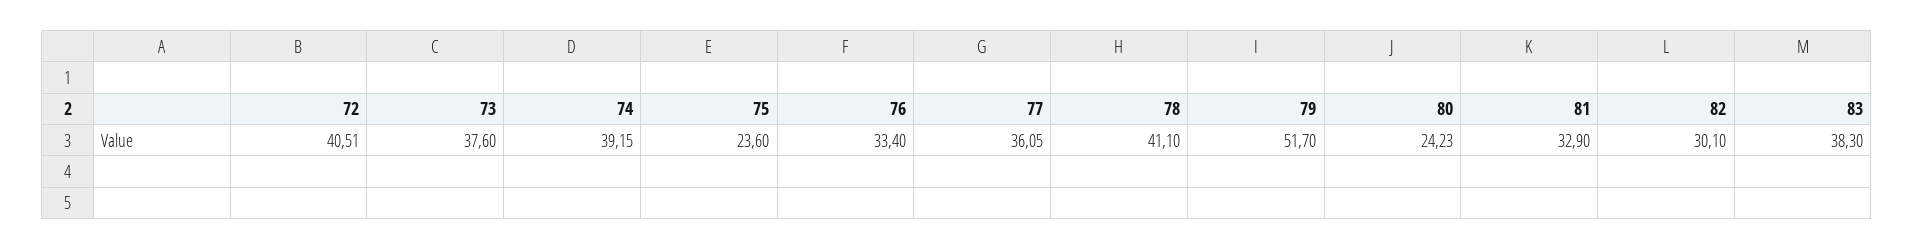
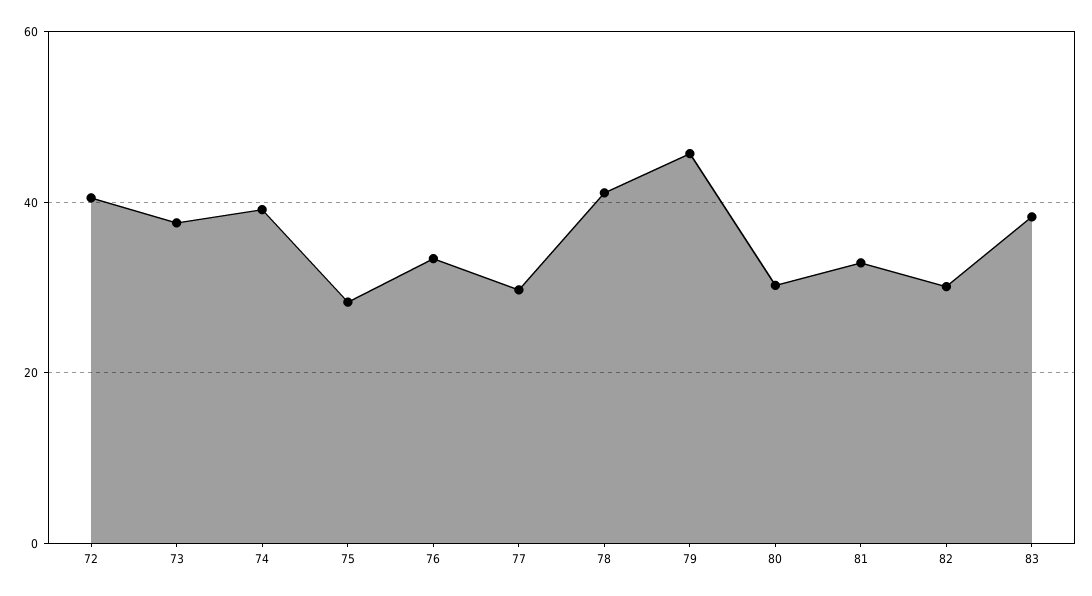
75: 23.6 -> 28
77: 36.05 -> 30
79: 51.7 -> 46
80: 24.23 -> 30

